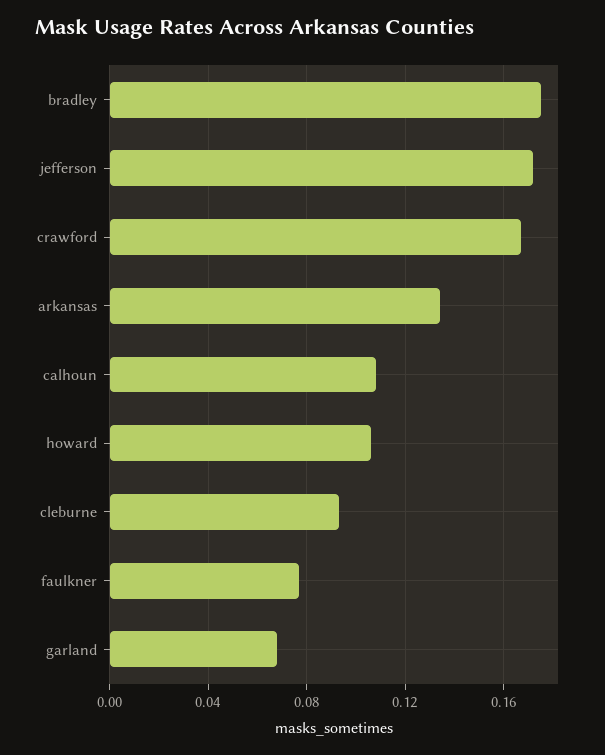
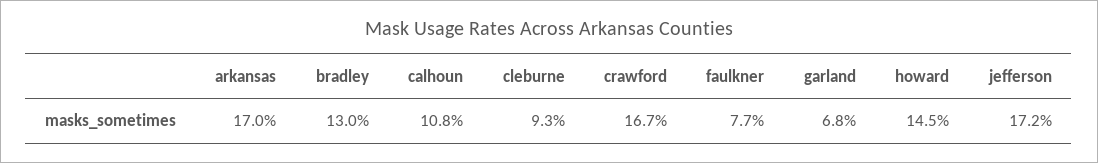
bradley: 0.175 -> 0.13
arkansas: 0.135 -> 0.17
howard: 0.105 -> 0.145

